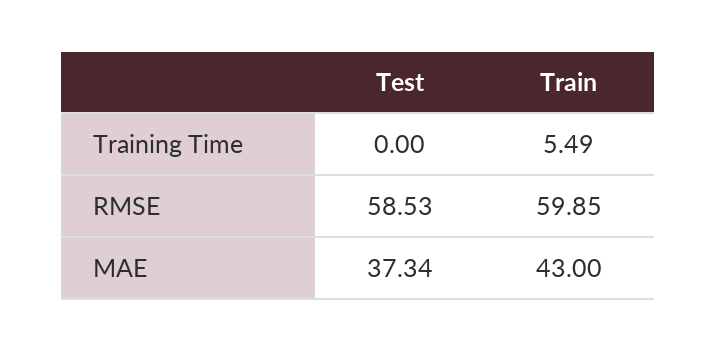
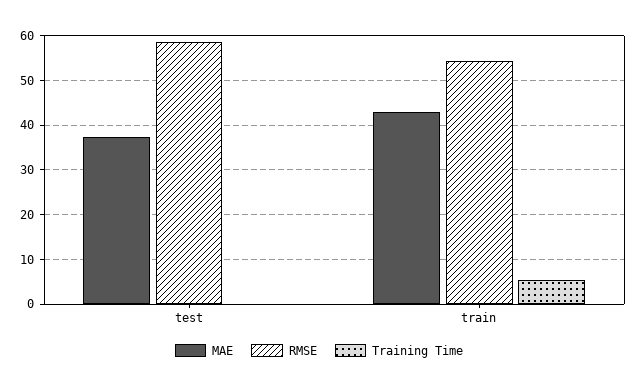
RMSE, Train: 59.85 -> 54

